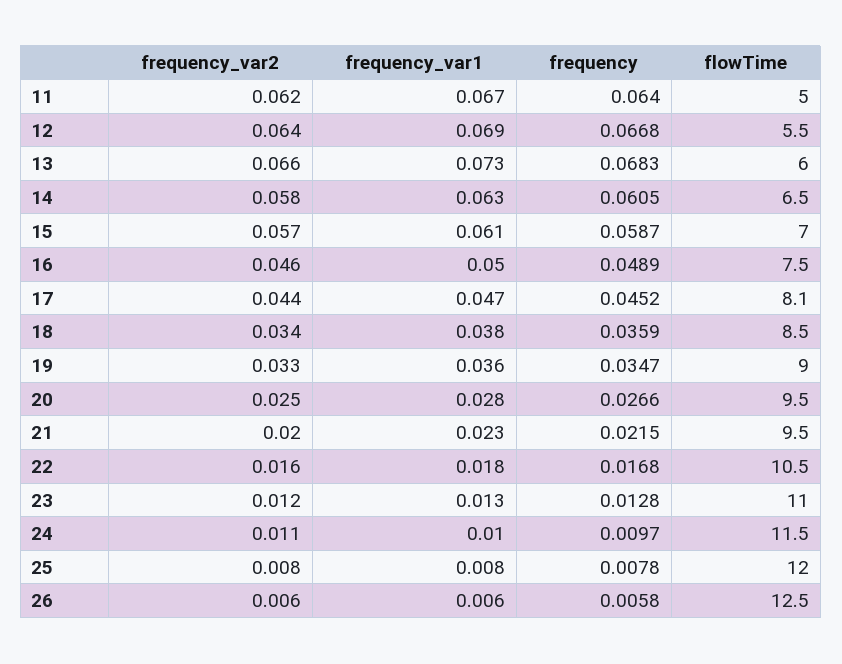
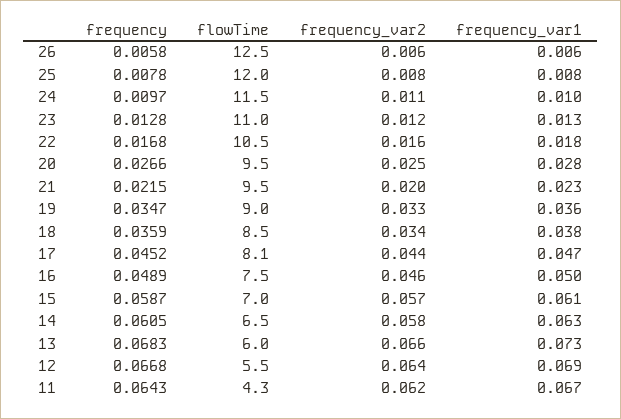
frequency, 11: 0.064 -> 0.0643
flowTime, 11: 5 -> 4.3

